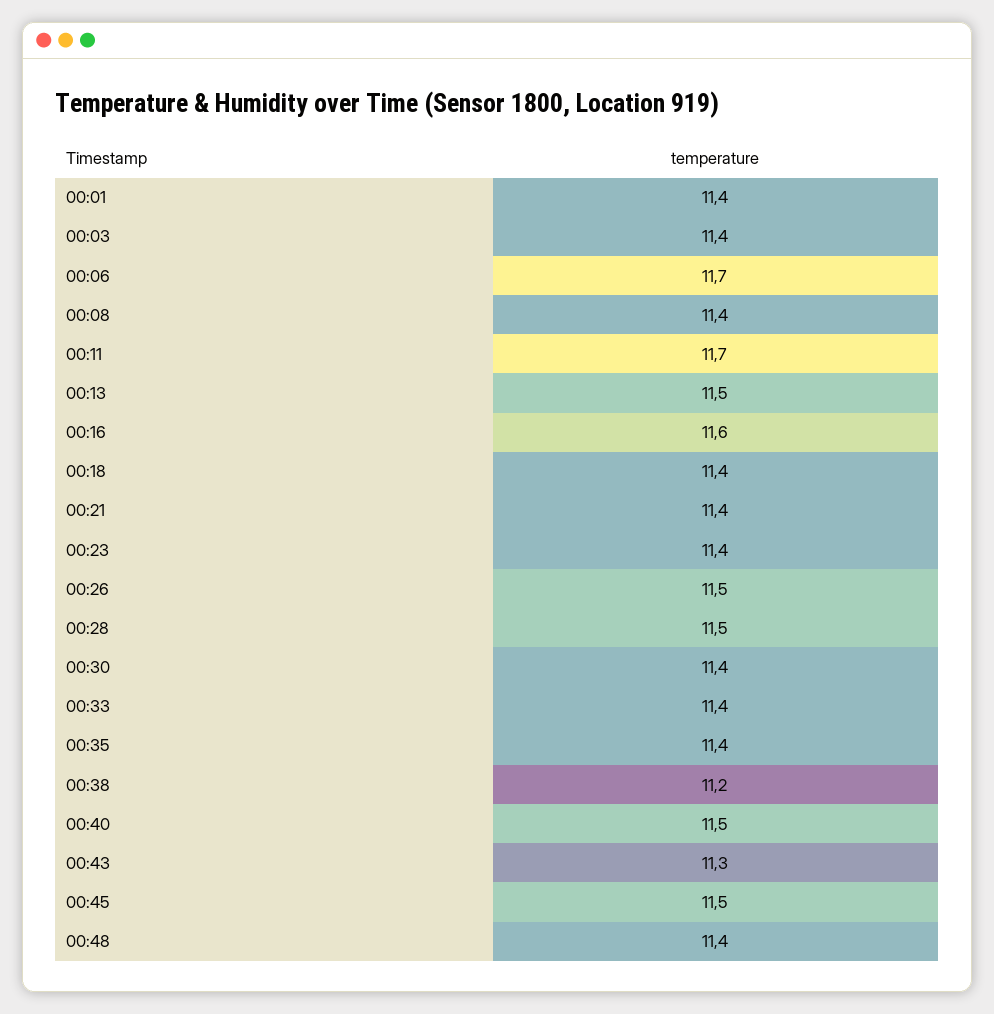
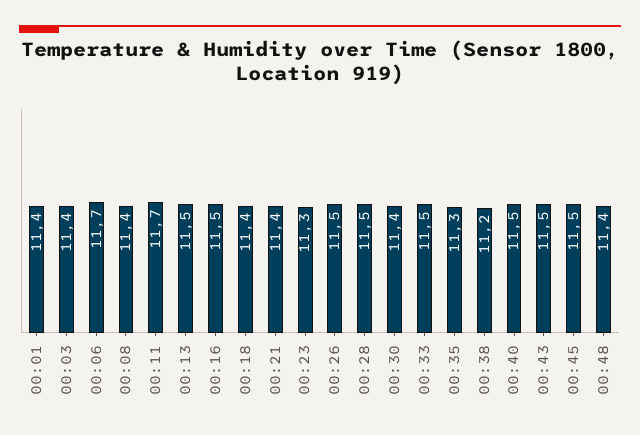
00:16: 11.6 -> 11.5
00:23: 11.4 -> 11.3
00:33: 11.4 -> 11.5
00:35: 11.4 -> 11.3
00:43: 11.3 -> 11.5

